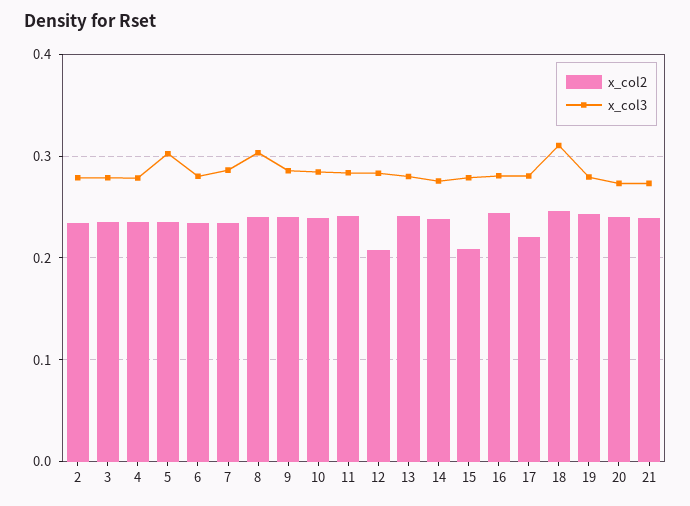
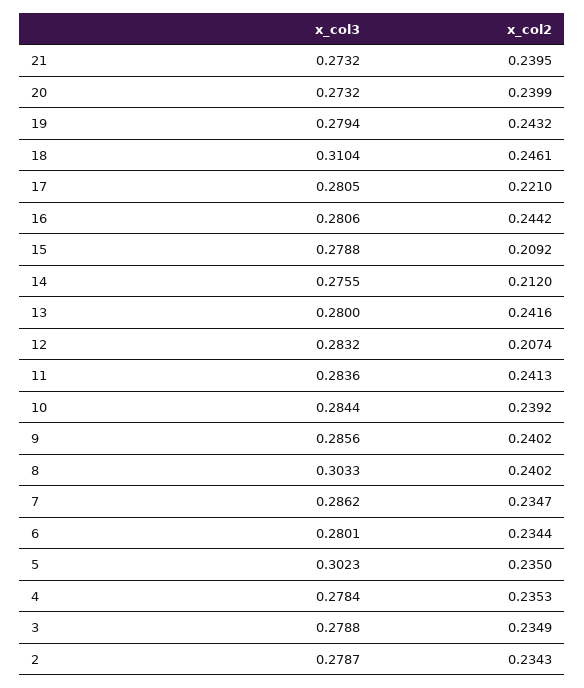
x_col2, 14: 0.24 -> 0.212

